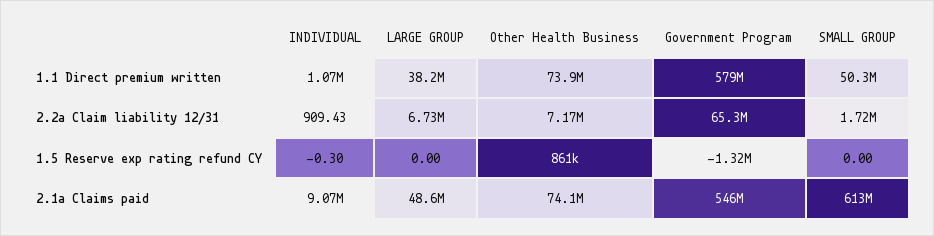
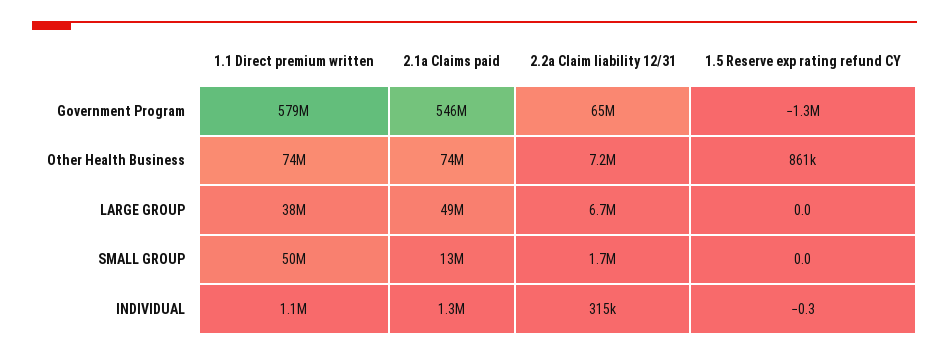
INDIVIDUAL, 2.2a Claim liability 12/31: 909.43 -> 315000
INDIVIDUAL, 2.1a Claims paid: 9070000 -> 1300000
SMALL GROUP, 2.1a Claims paid: 613000000 -> 13000000

